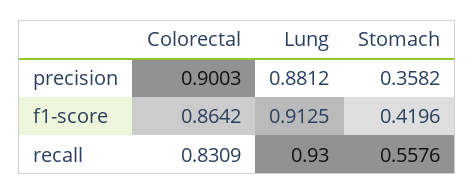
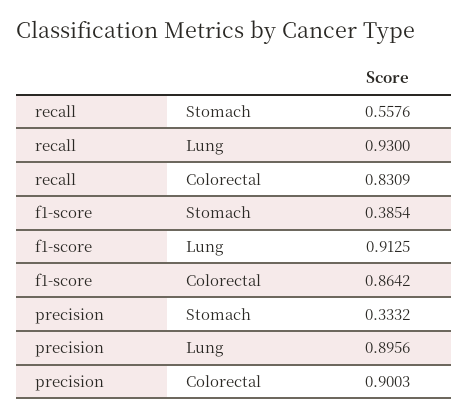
Lung, precision: 0.8812 -> 0.8956
Stomach, precision: 0.3582 -> 0.3332
Stomach, f1-score: 0.4196 -> 0.3854

